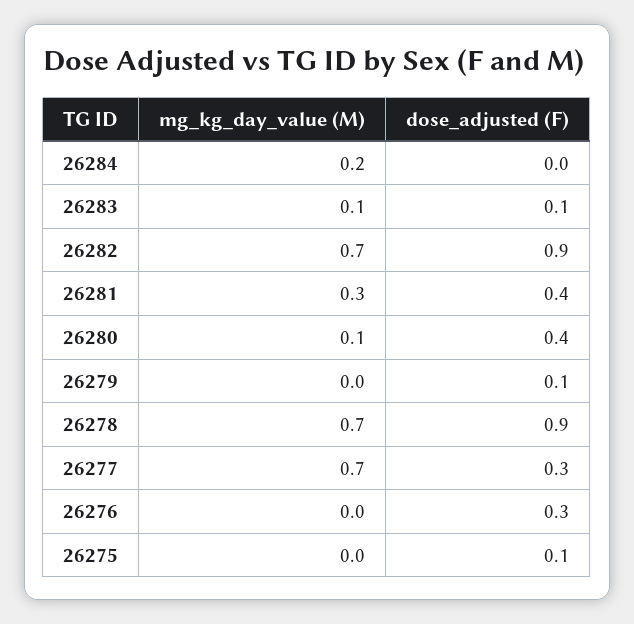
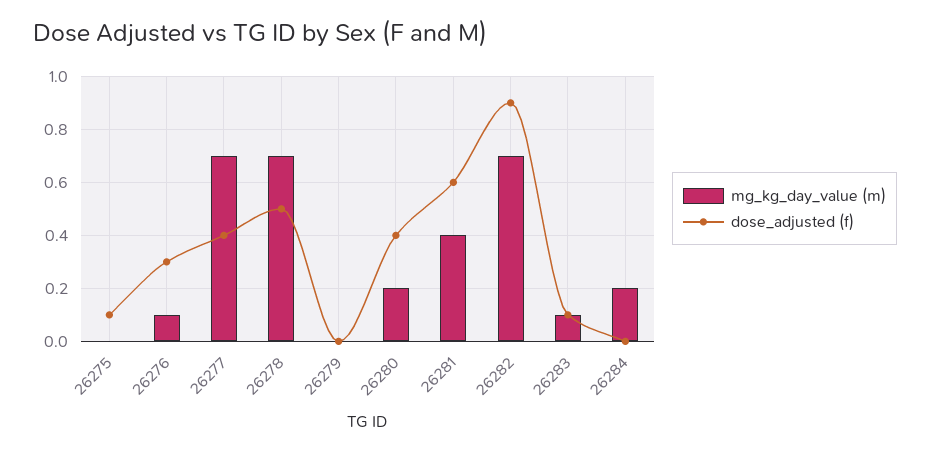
mg_kg_day_value (M), 26281: 0.3 -> 0.4
dose_adjusted (F), 26281: 0.4 -> 0.6
mg_kg_day_value (M), 26280: 0.1 -> 0.2
dose_adjusted (F), 26279: 0.1 -> 0
dose_adjusted (F), 26278: 0.9 -> 0.5
dose_adjusted (F), 26277: 0.3 -> 0.4
mg_kg_day_value (M), 26276: 0 -> 0.1

